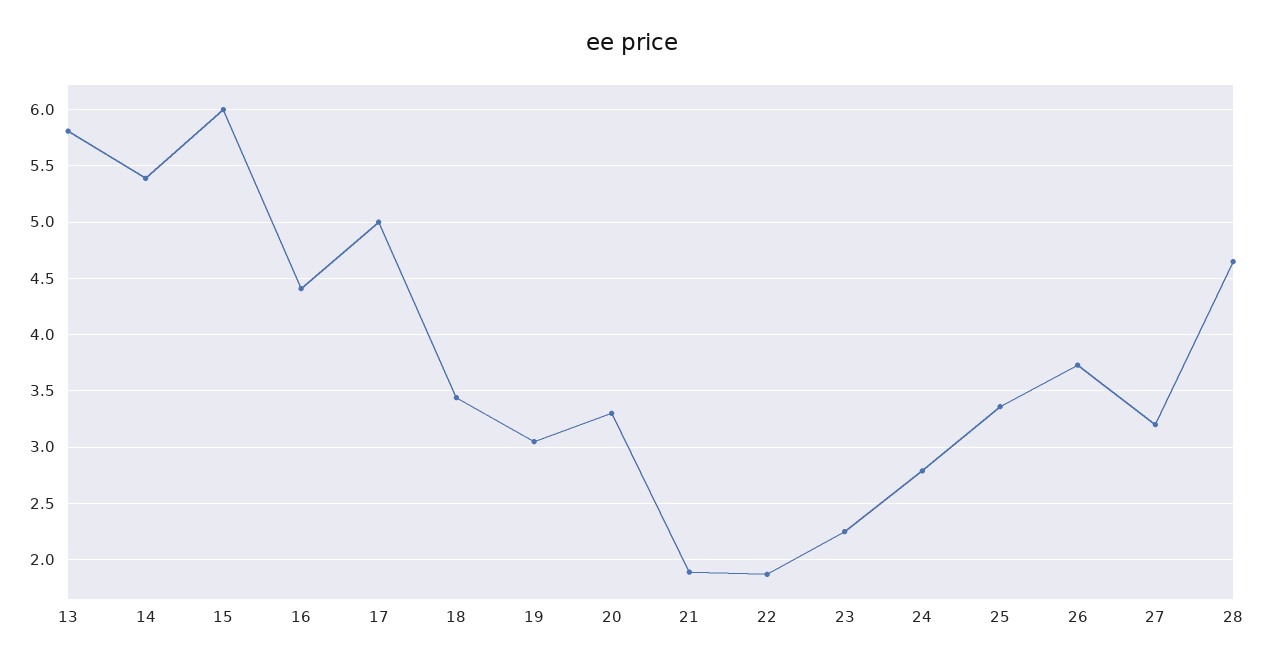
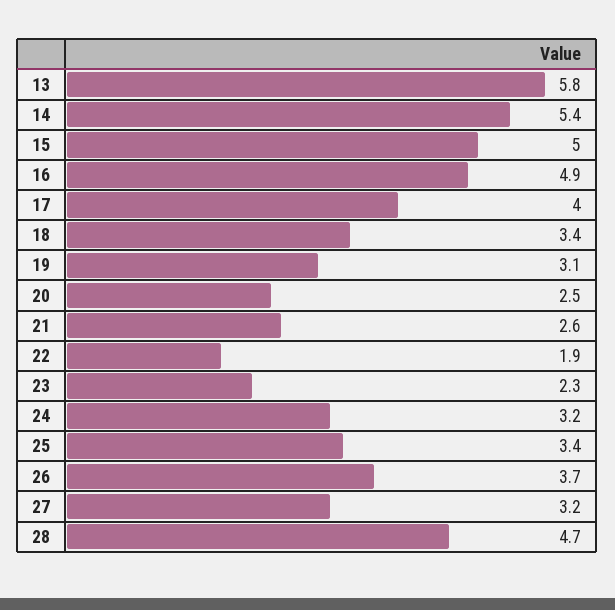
15: 6 -> 5
16: 4.4 -> 4.9
17: 5 -> 4
20: 3.3 -> 2.5
21: 1.9 -> 2.6
24: 2.8 -> 3.2

